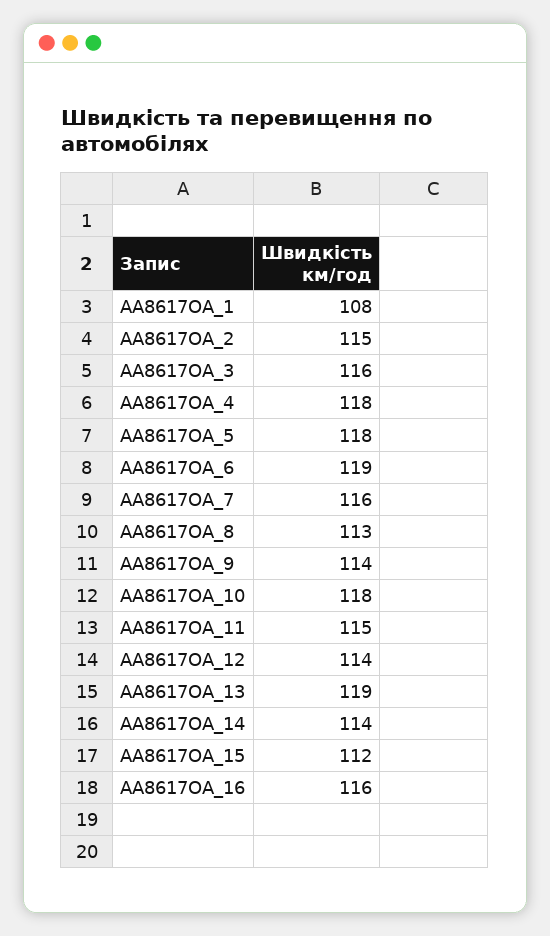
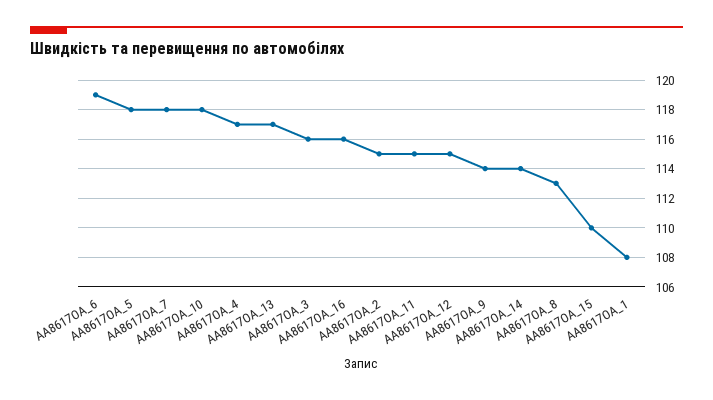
AA8617OA_4: 118 -> 117
AA8617OA_7: 116 -> 118
AA8617OA_12: 114 -> 115
AA8617OA_13: 119 -> 117
AA8617OA_15: 112 -> 110

